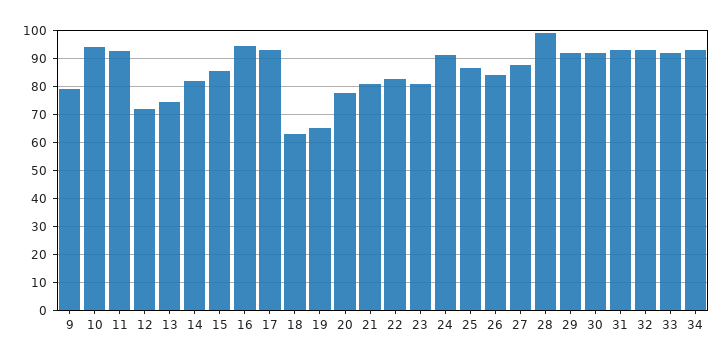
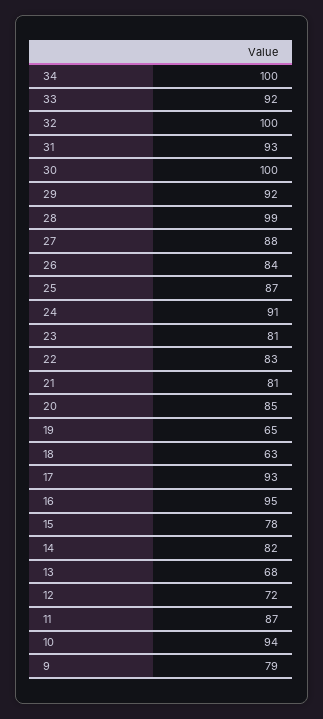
11: 92.5 -> 87
13: 75 -> 68
15: 85 -> 78
20: 77.5 -> 85
30: 92.5 -> 100
32: 92.5 -> 100
34: 92.5 -> 100

